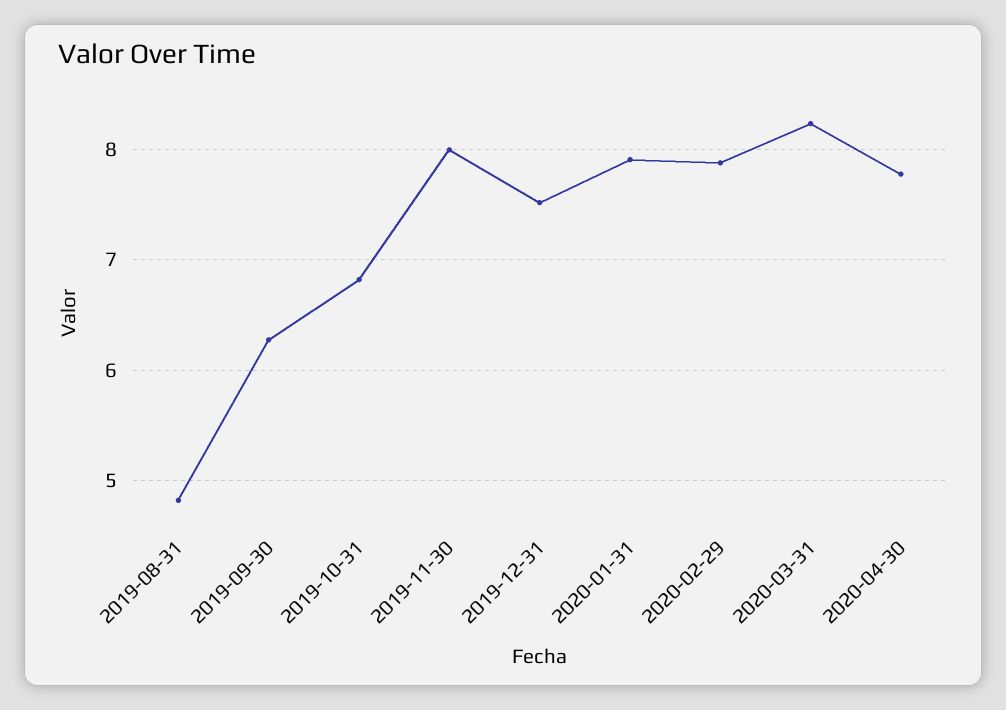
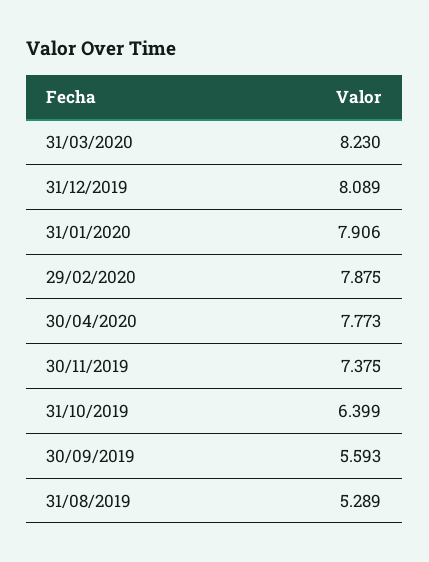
2019-08-31: 4.8 -> 5.289
2019-09-30: 6.3 -> 5.593
2019-10-31: 6.8 -> 6.399
2019-11-30: 8 -> 7.375
2019-12-31: 7.5 -> 8.089

